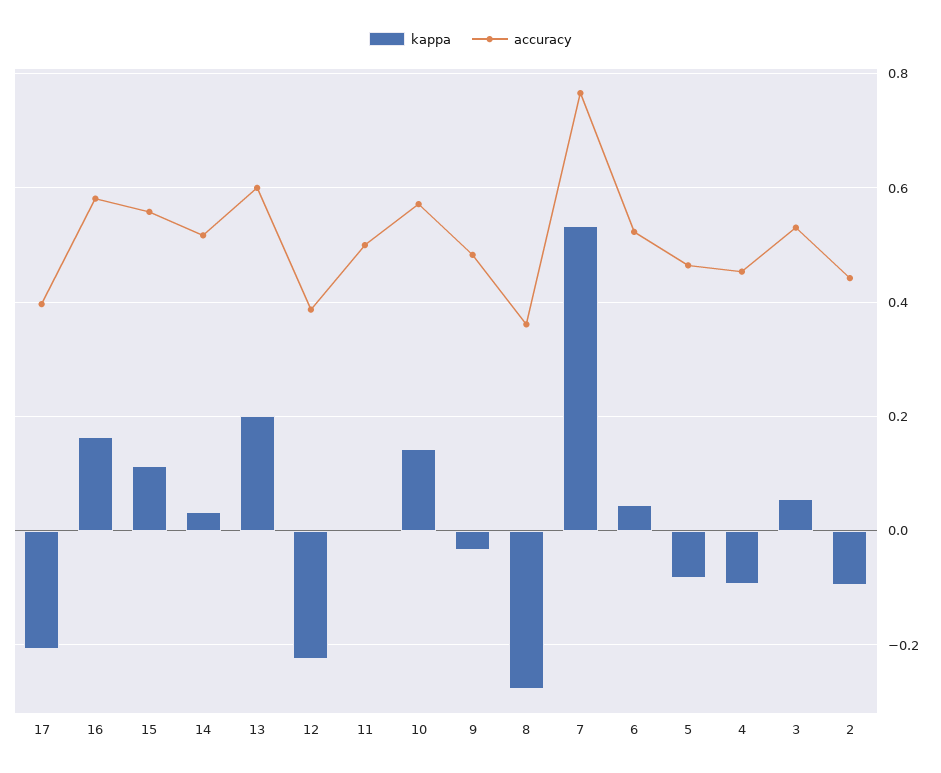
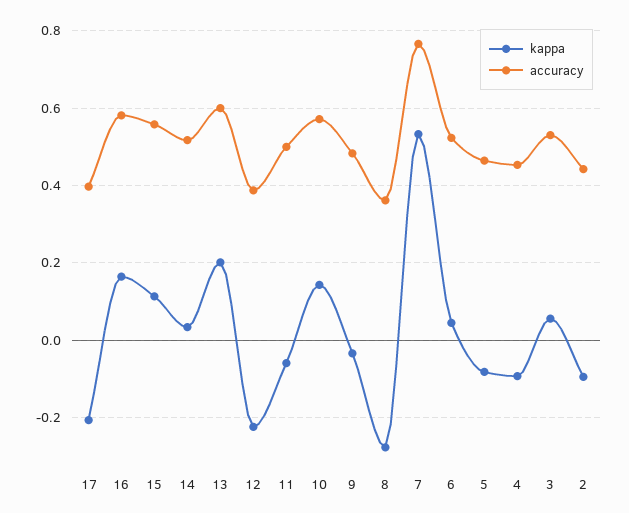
kappa, 11: 0 -> -0.06

